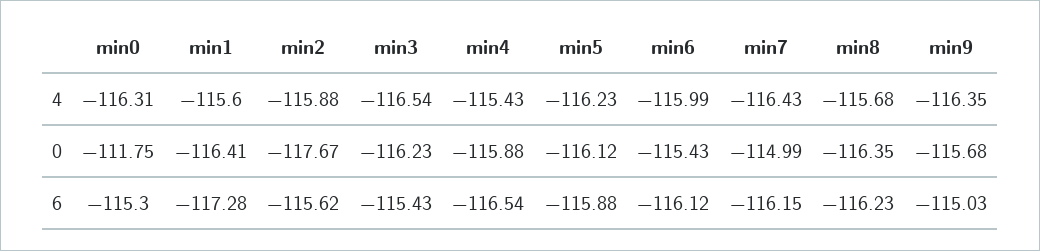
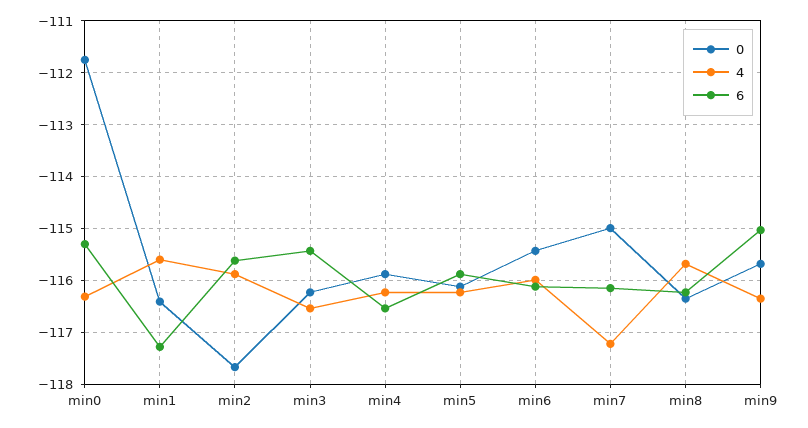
4, min4: -115.43 -> -116.2
4, min7: -116.43 -> -117.2

